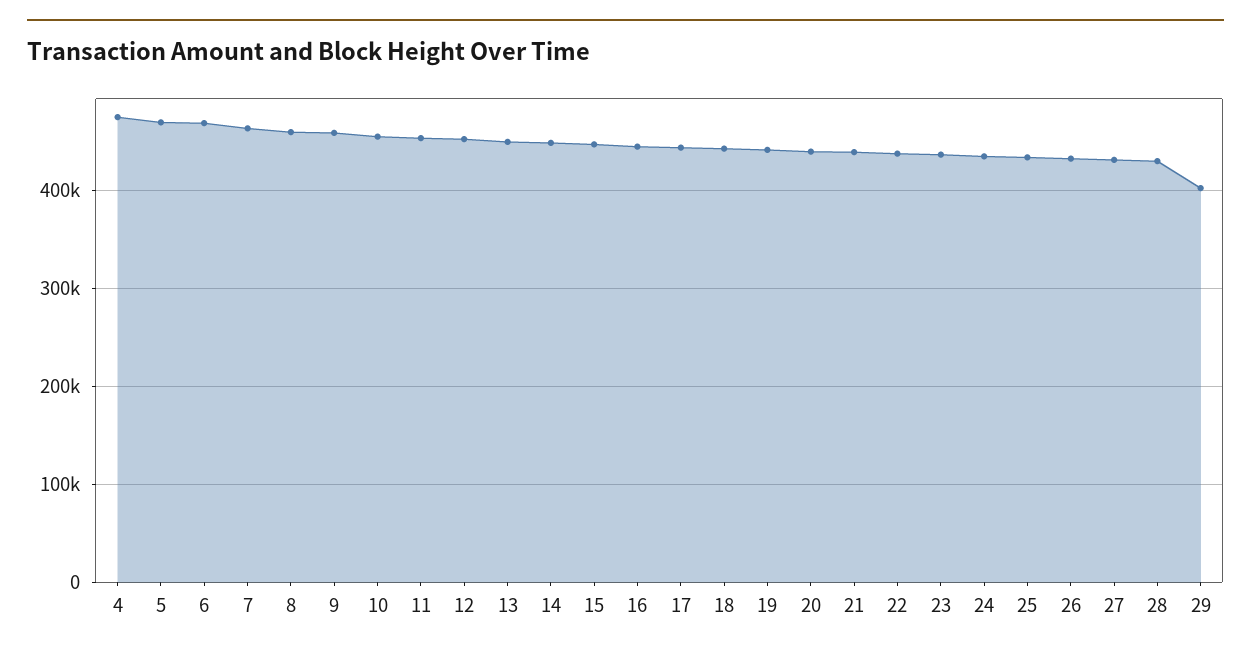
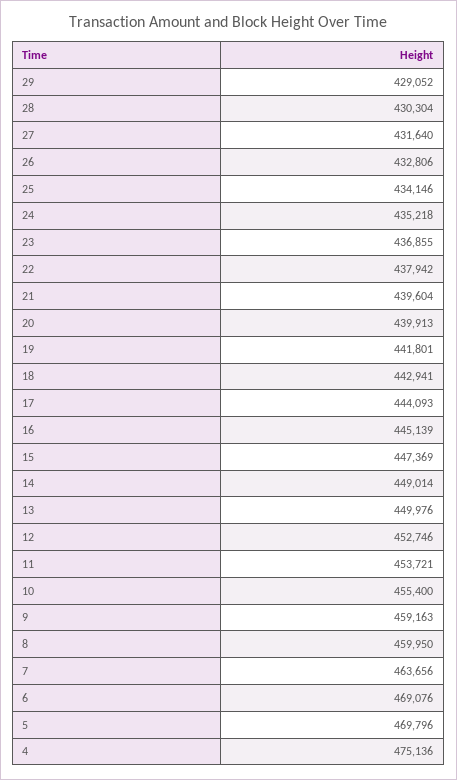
29: 400000 -> 429052

